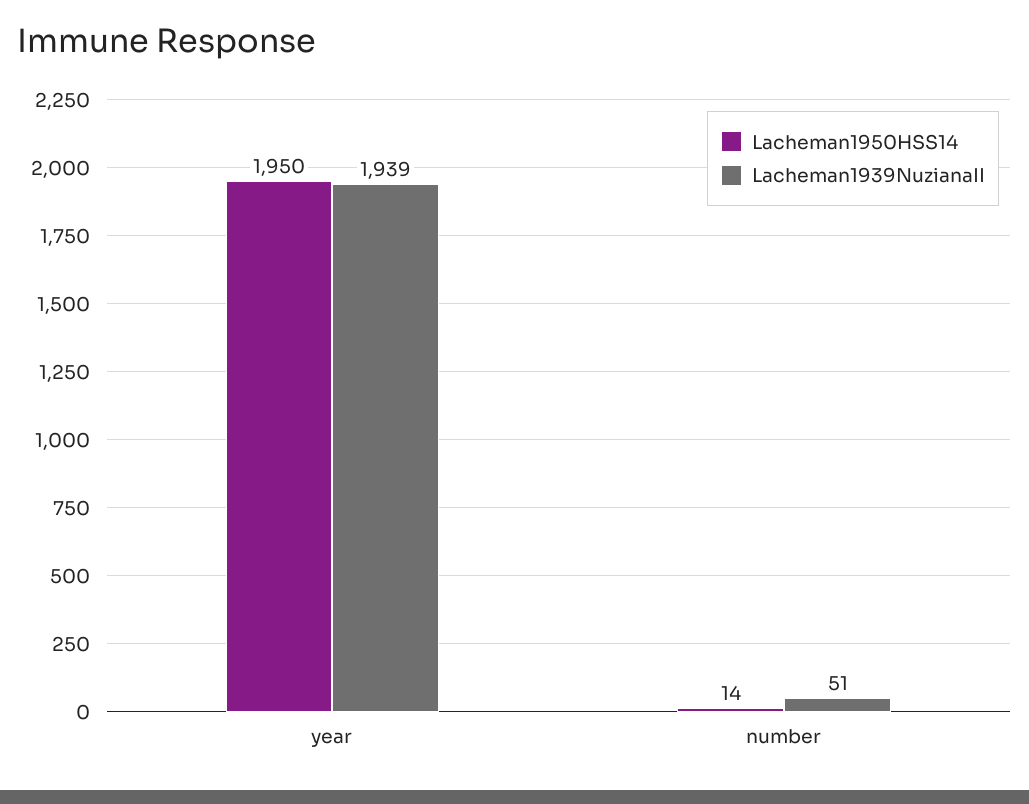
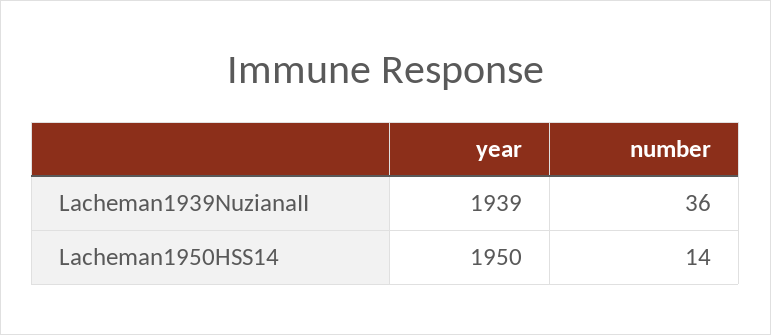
Lacheman1939NuzianaII, number: 51 -> 36

